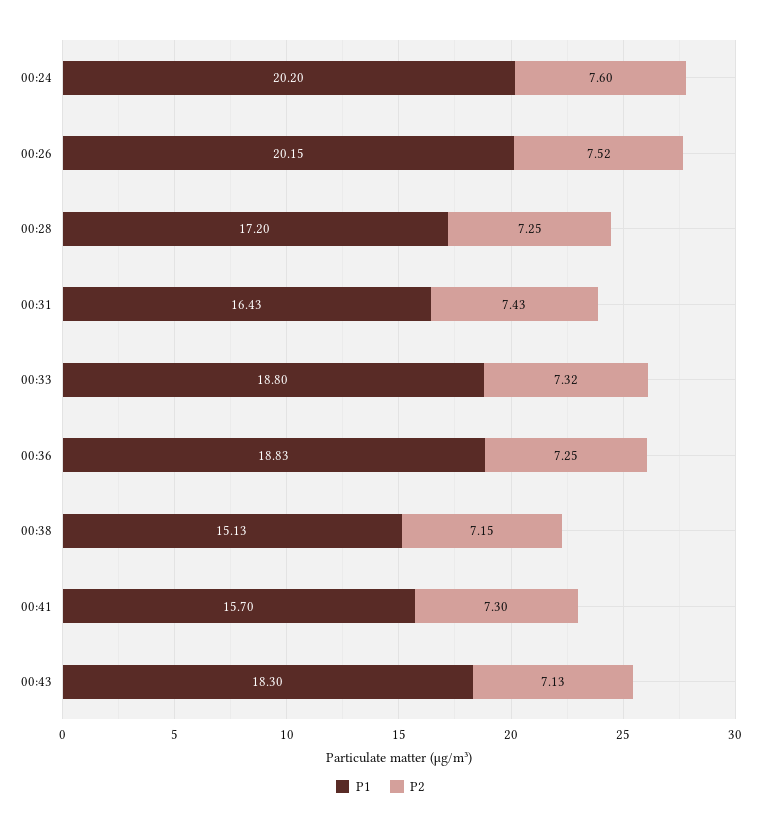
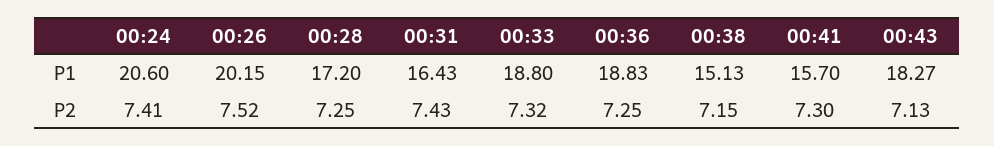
P1, 00:24: 20.2 -> 20.6
P2, 00:24: 7.6 -> 7.41
P1, 00:43: 18.3 -> 18.27

